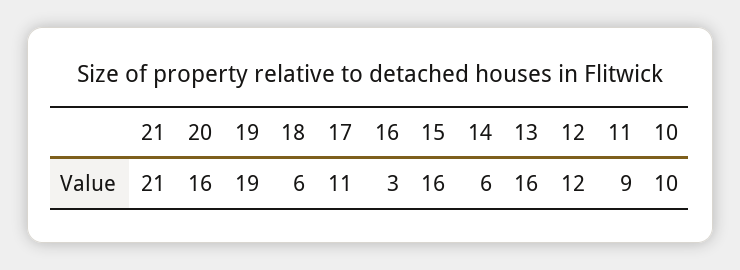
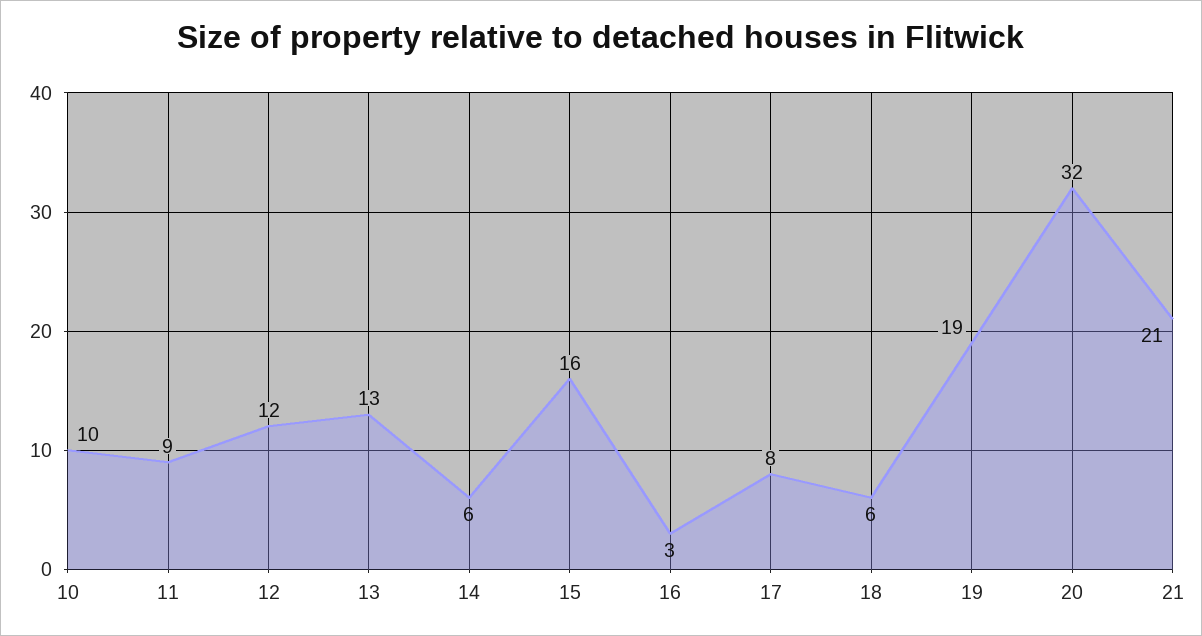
20: 16 -> 32
17: 11 -> 8
13: 16 -> 13

